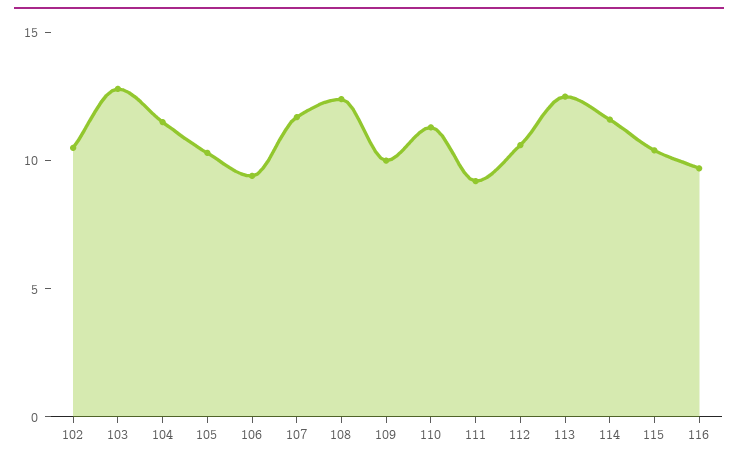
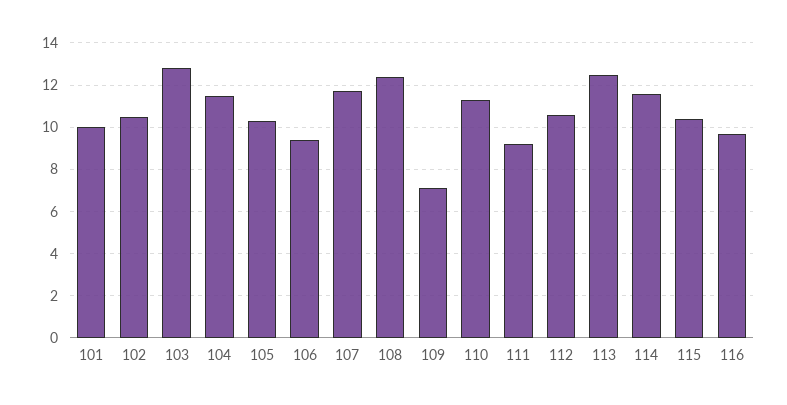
109: 10 -> 7
101: none -> 10

